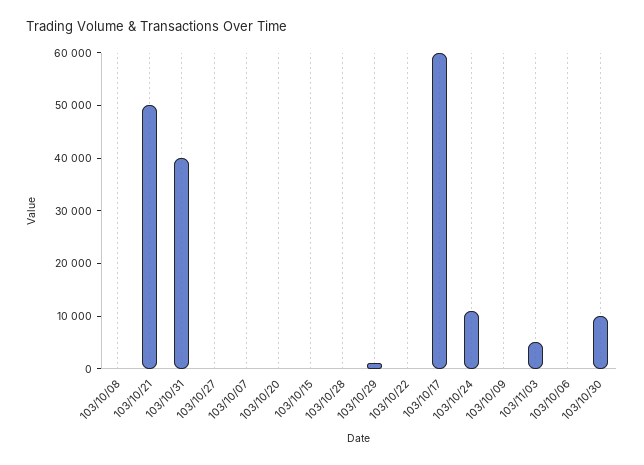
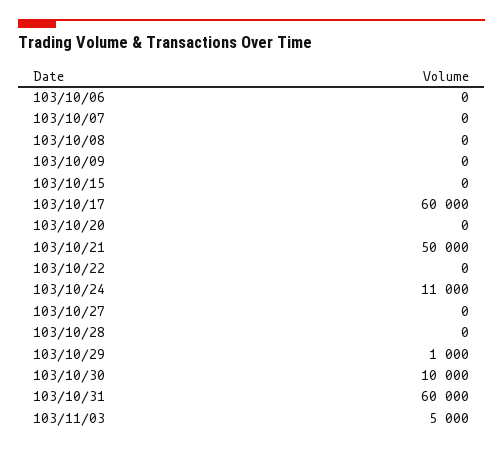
103/10/31: 40000 -> 60000

